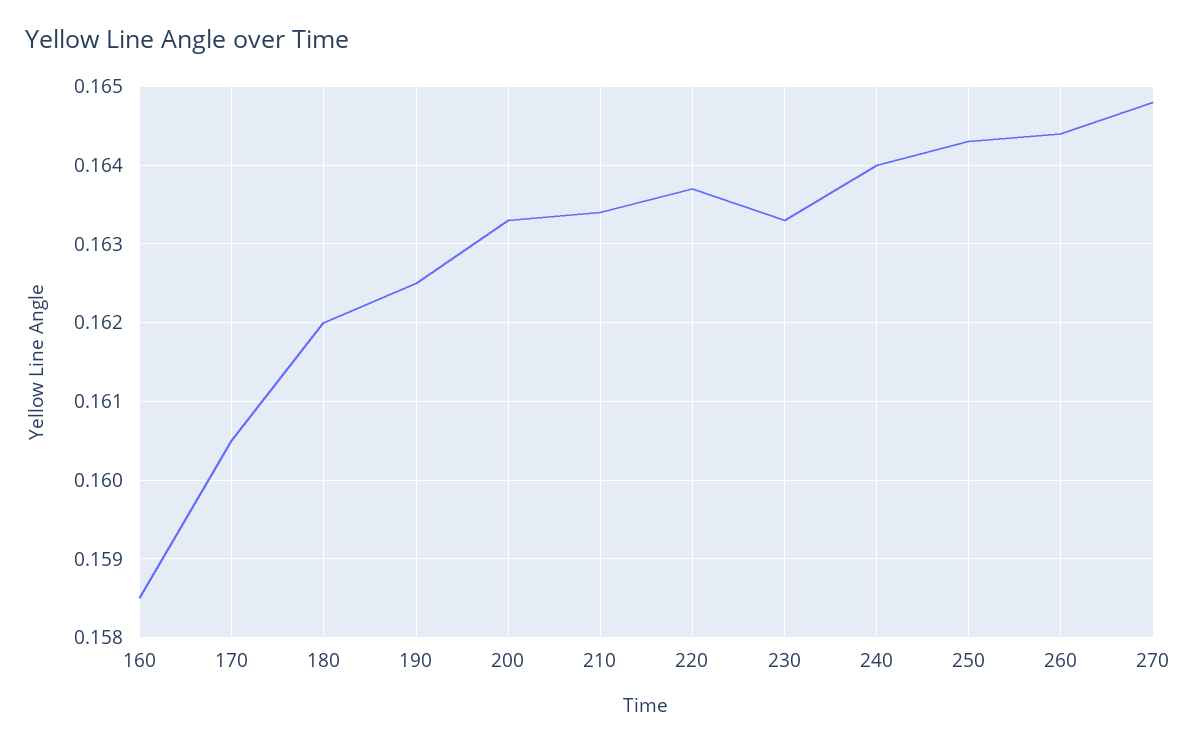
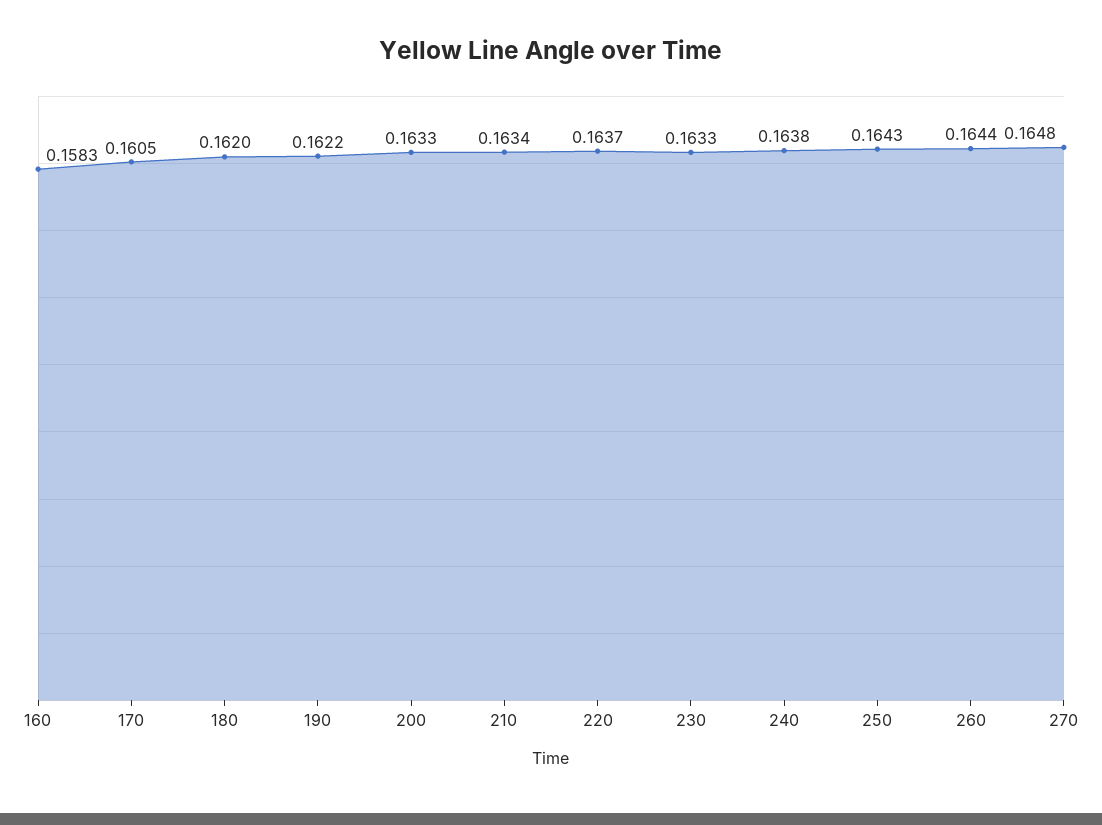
160: 0.1585 -> 0.1583
190: 0.1625 -> 0.1622
240: 0.164 -> 0.1638

